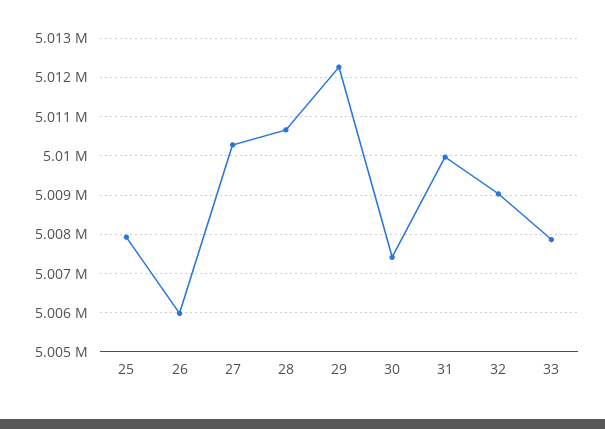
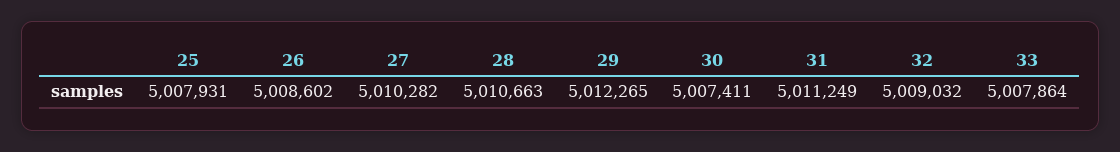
26: 5006000 -> 5008602
31: 5010000 -> 5011249

